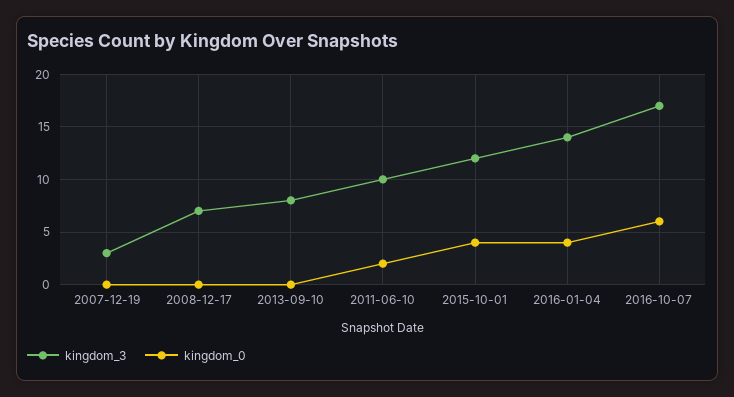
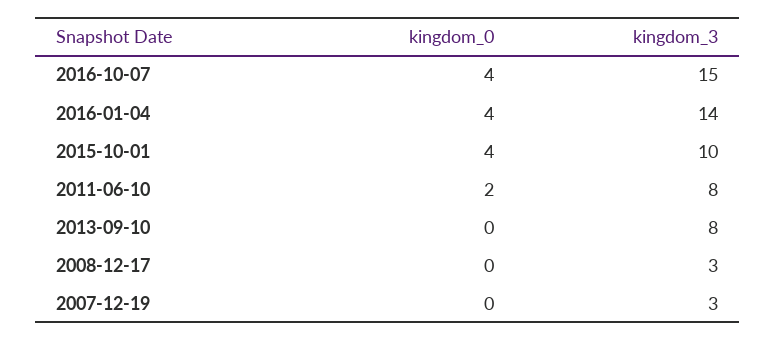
kingdom_3, 2008-12-17: 7 -> 3
kingdom_3, 2011-06-10: 10 -> 8
kingdom_3, 2015-10-01: 12 -> 10
kingdom_3, 2016-10-07: 17 -> 15
kingdom_0, 2016-10-07: 6 -> 4

